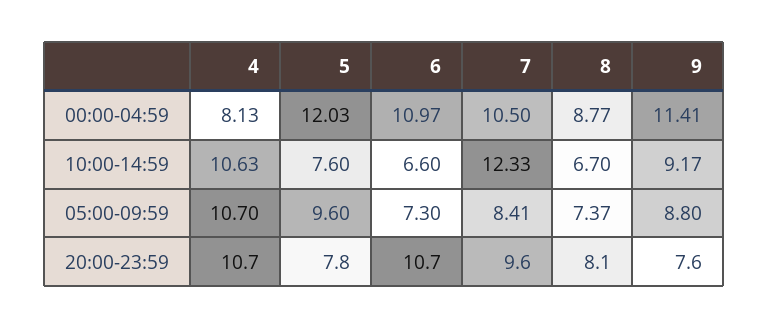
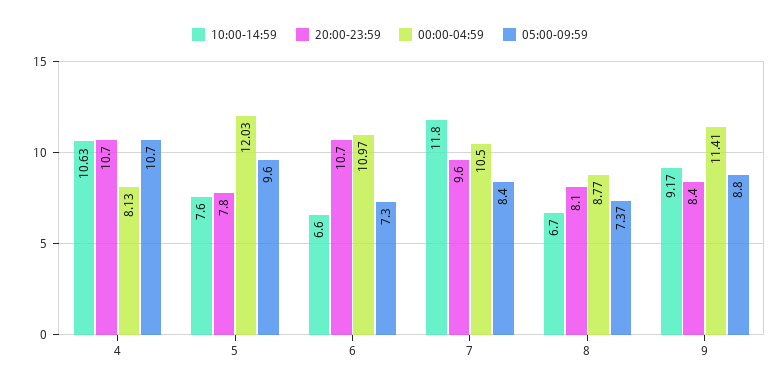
10:00-14:59, 7: 12.33 -> 11.8
05:00-09:59, 7: 8.41 -> 8.4
20:00-23:59, 9: 7.6 -> 8.4

